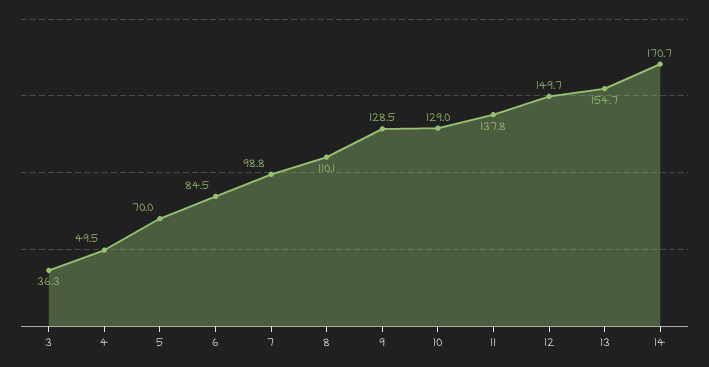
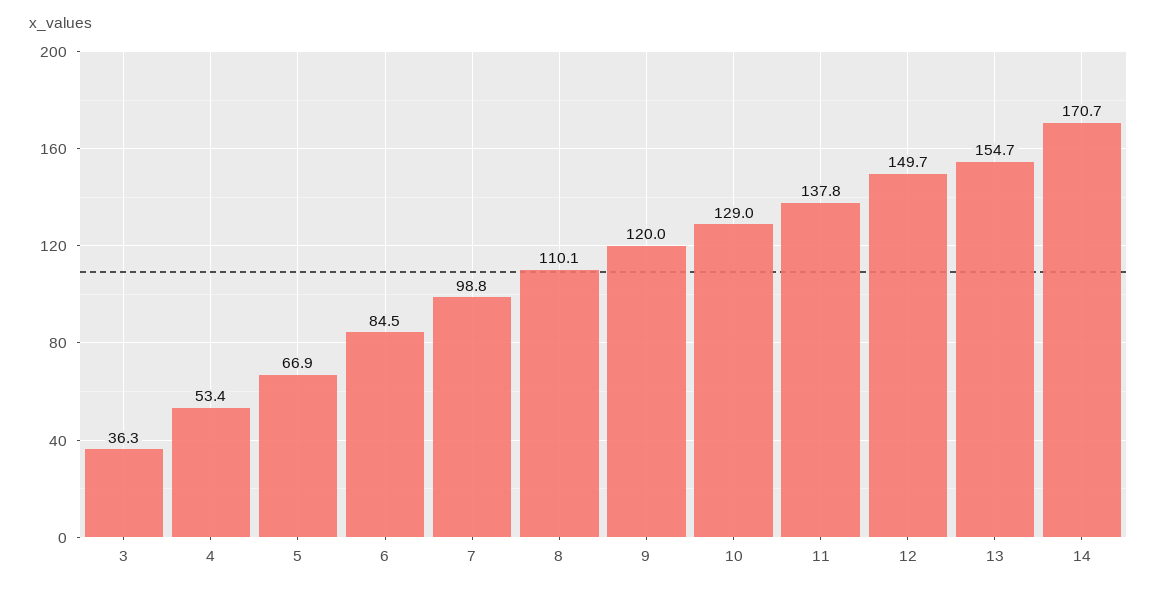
4: 49.5 -> 53.4
5: 70 -> 66.9
9: 128.5 -> 120

